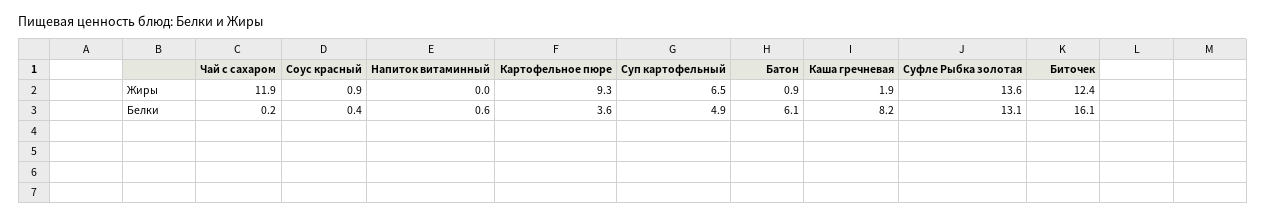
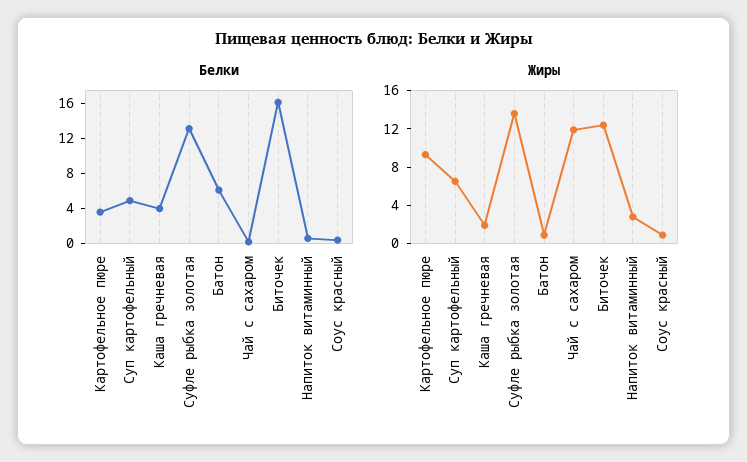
Жиры, Напиток витаминный: 0 -> 3
Белки, Каша гречневая: 8.2 -> 4

